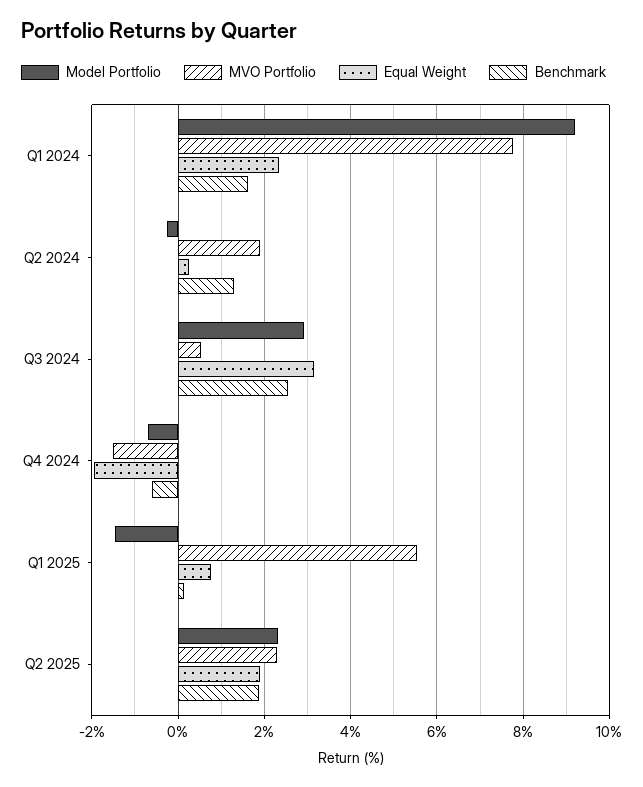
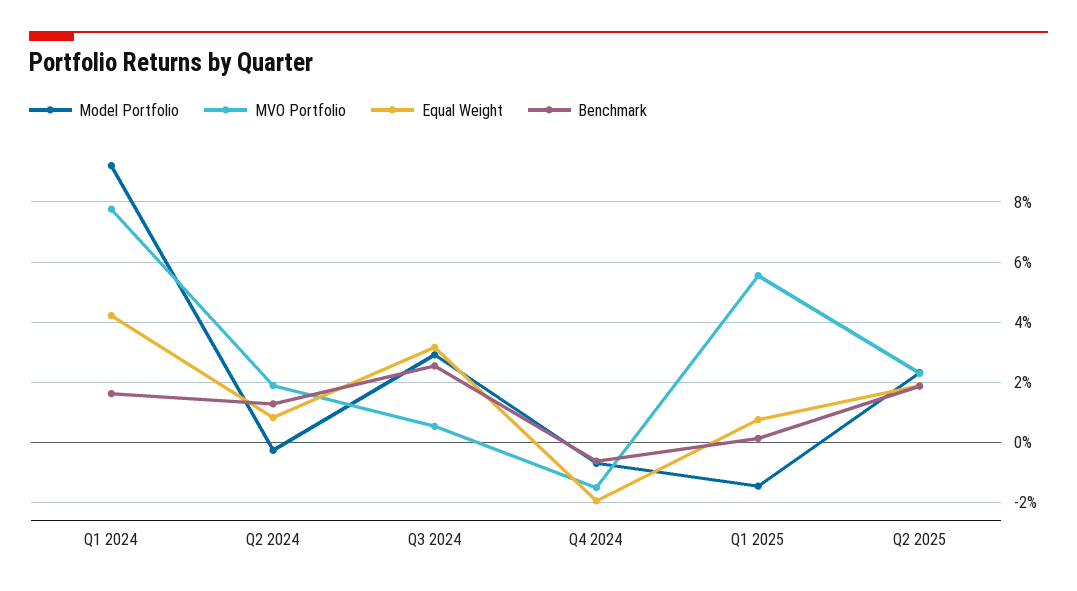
Equal Weight, Q1 2024: 2.4 -> 4.2
Equal Weight, Q2 2024: 0.2 -> 0.8

